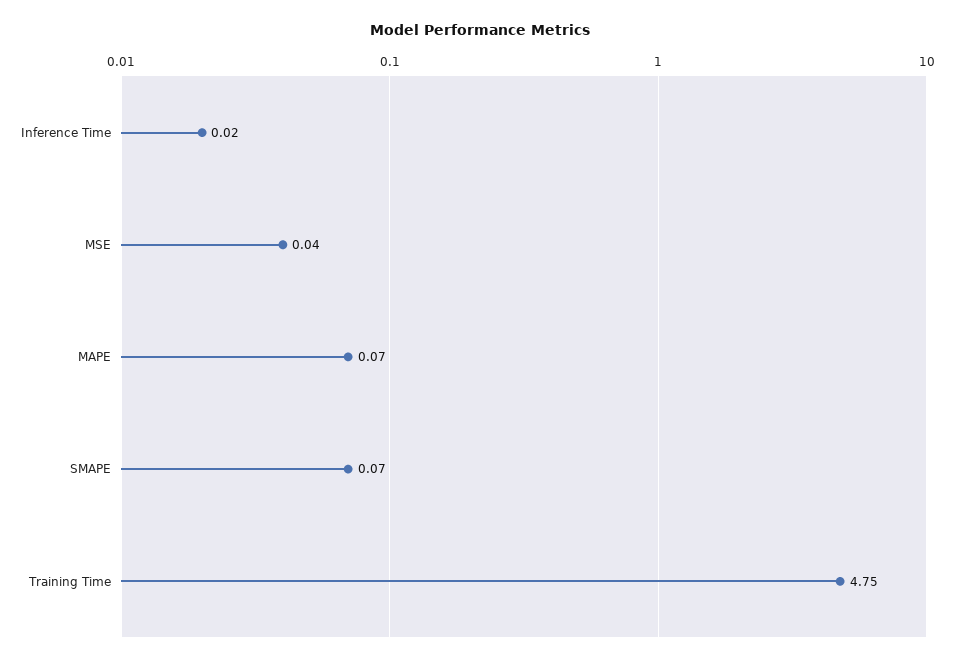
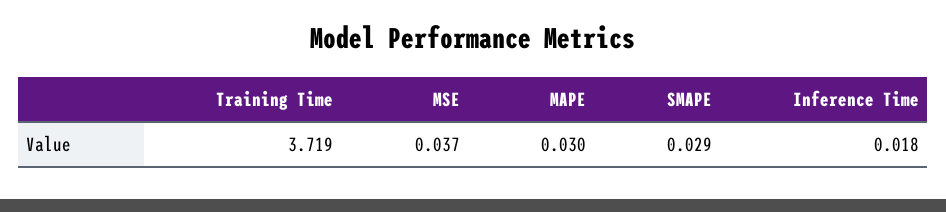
MAPE: 0.07 -> 0.03
SMAPE: 0.07 -> 0.029
Training Time: 4.75 -> 3.719

